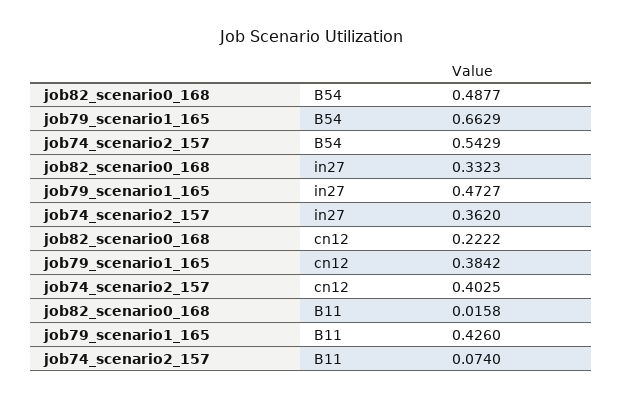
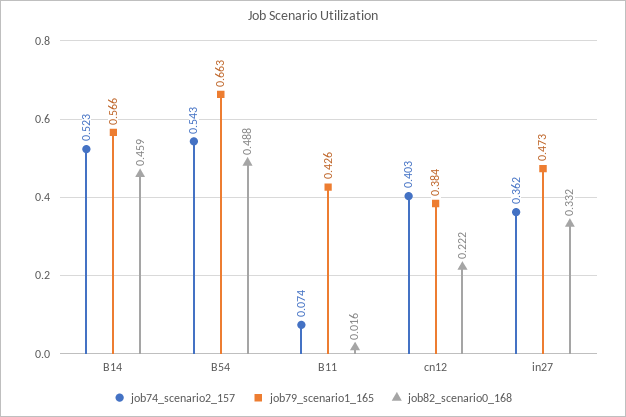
job74_scenario2_157, B14: none -> 0.523
job79_scenario1_165, B14: none -> 0.566
job82_scenario0_168, B14: none -> 0.459

